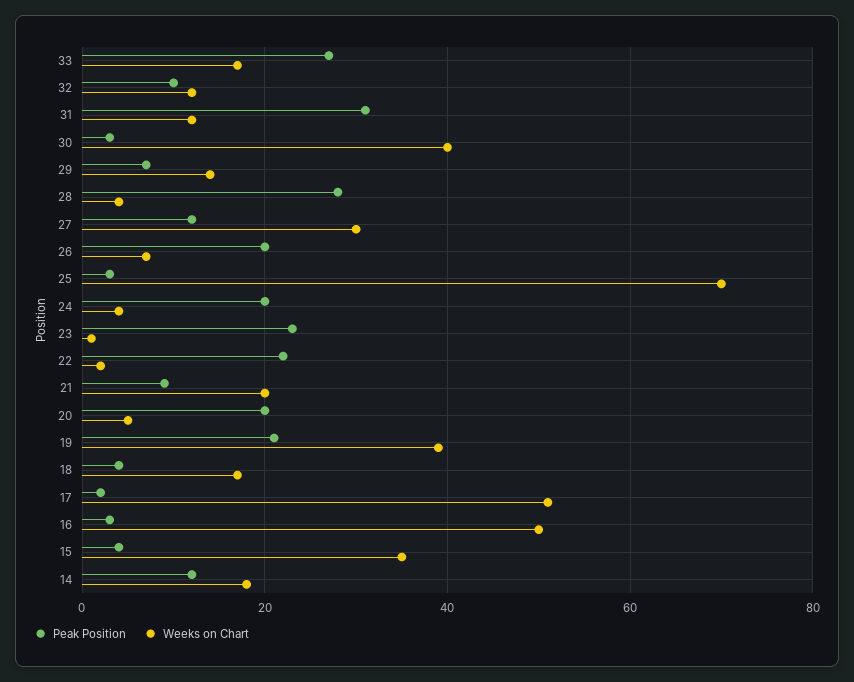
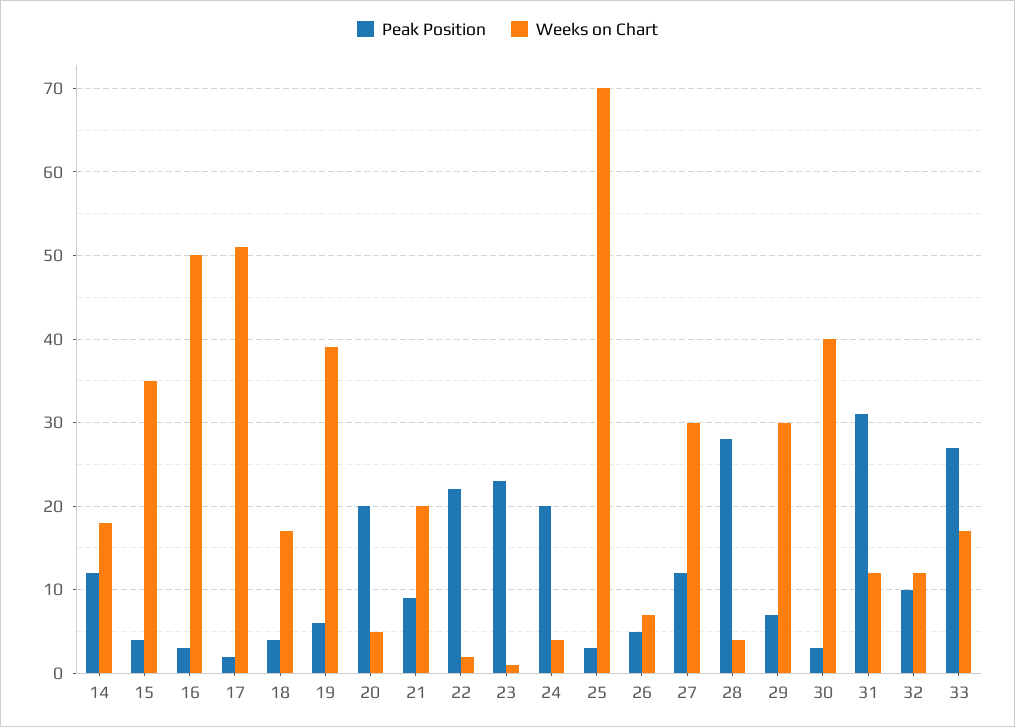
Weeks on Chart, 29: 15 -> 30
Peak Position, 26: 20 -> 5
Peak Position, 19: 20 -> 6

